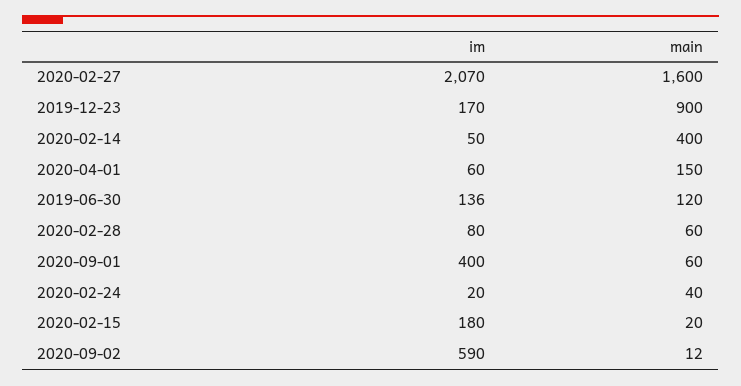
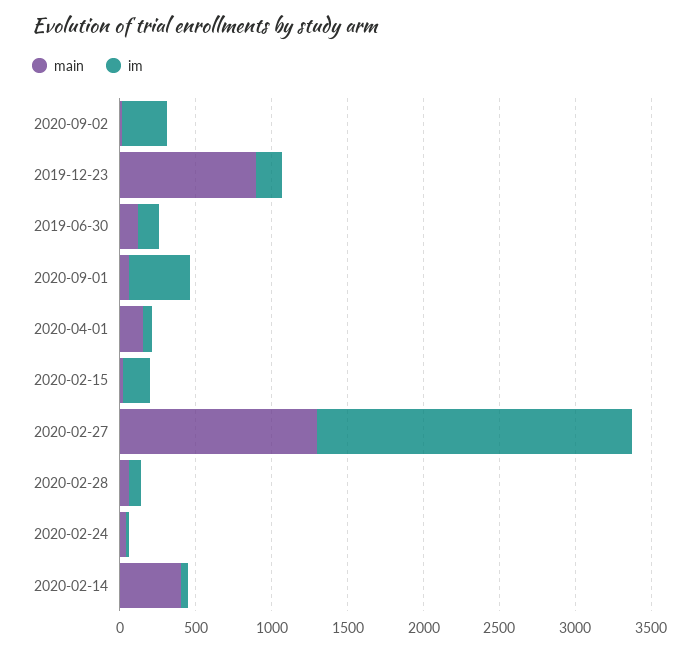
main, 2020-02-27: 1600 -> 1300
im, 2020-09-02: 590 -> 300

